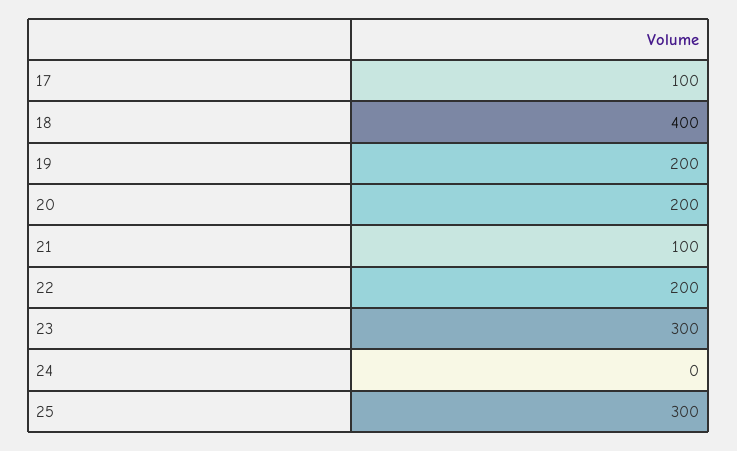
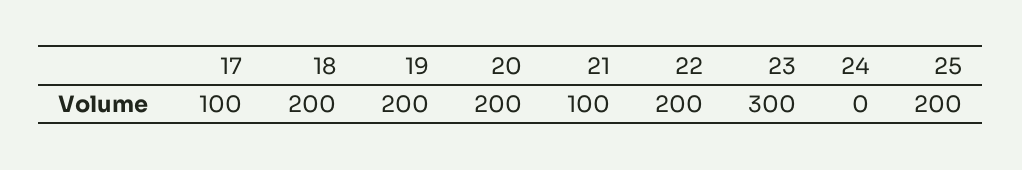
18: 400 -> 200
25: 300 -> 200

